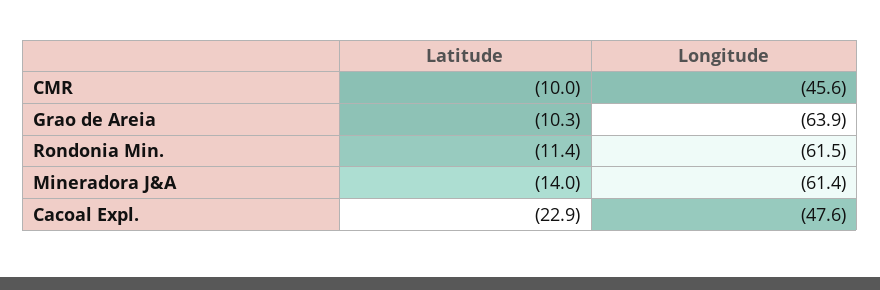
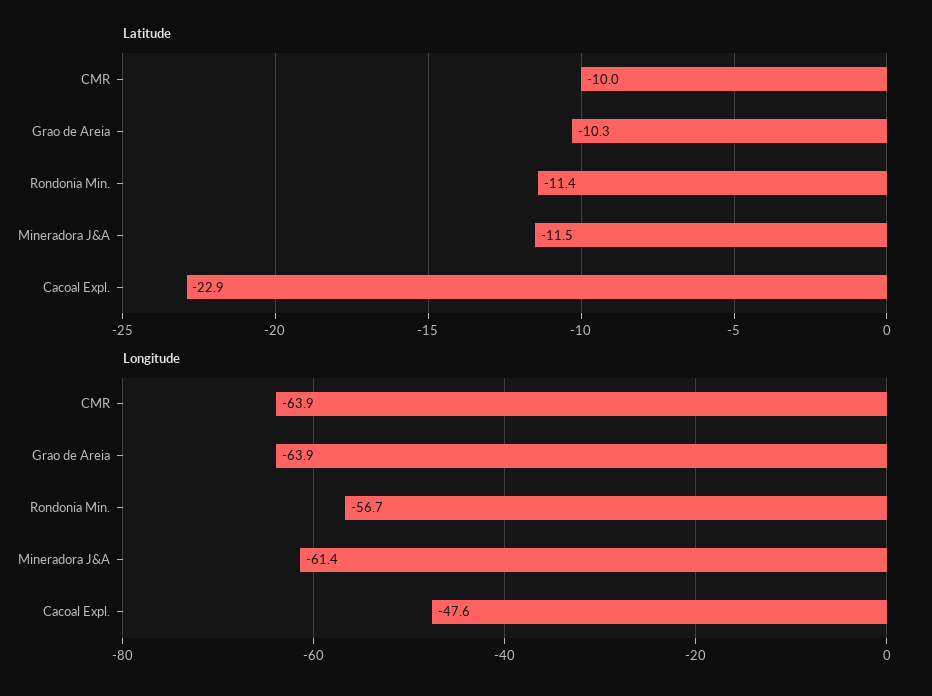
Longitude, CMR: -45.6 -> -63.9
Longitude, Rondonia Min.: -61.5 -> -56.7
Latitude, Mineradora J&A: -14 -> -11.5

